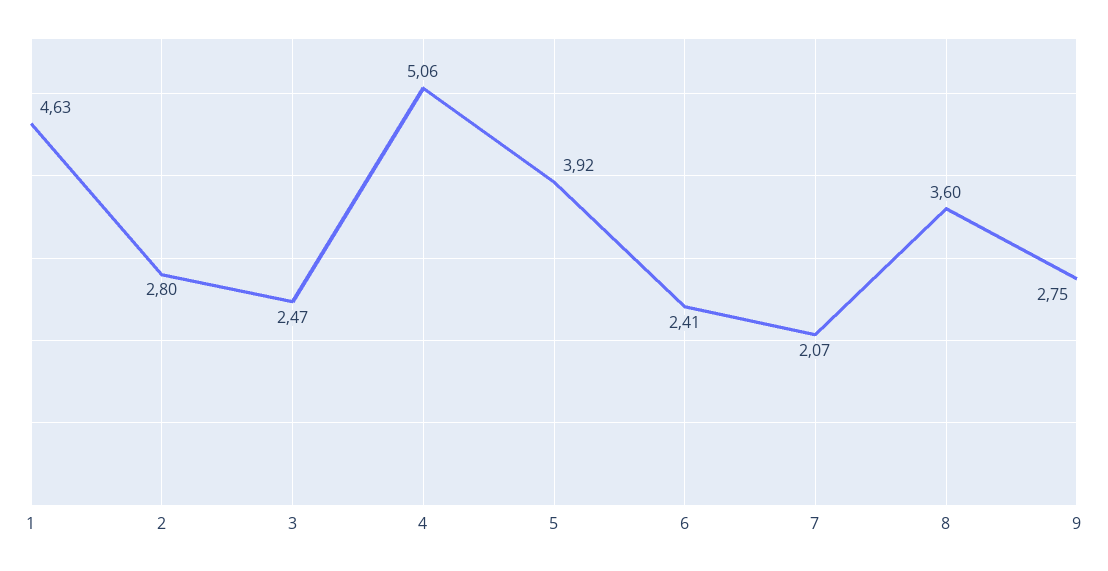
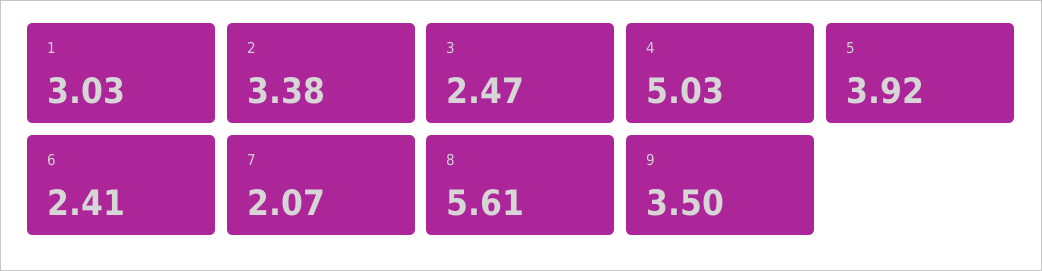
1: 4.63 -> 3.03
2: 2.8 -> 3.38
4: 5.06 -> 5.03
8: 3.6 -> 5.61
9: 2.75 -> 3.5

